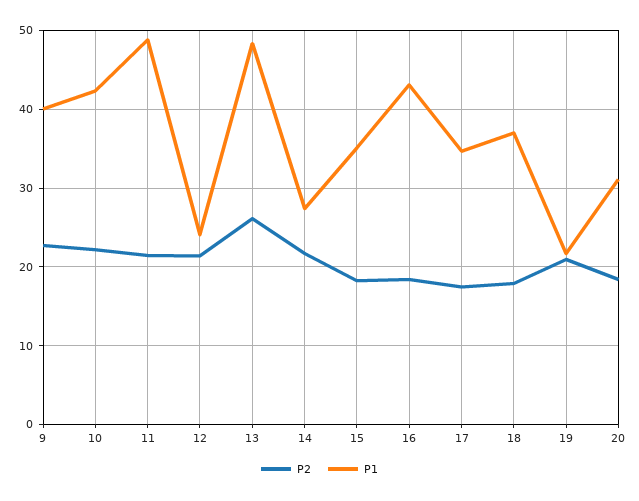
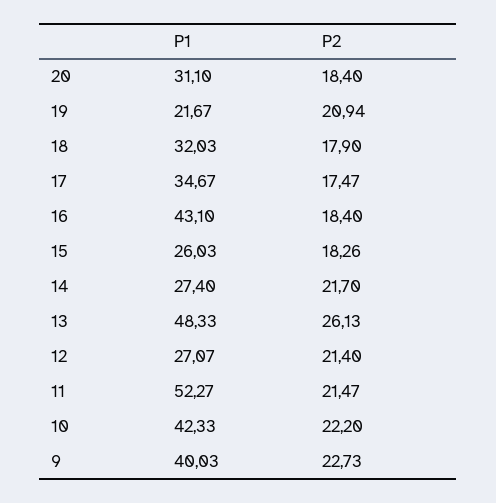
P1, 11: 49 -> 52.27
P1, 12: 24 -> 27.07
P1, 15: 35 -> 26.03
P1, 18: 37 -> 32.03

